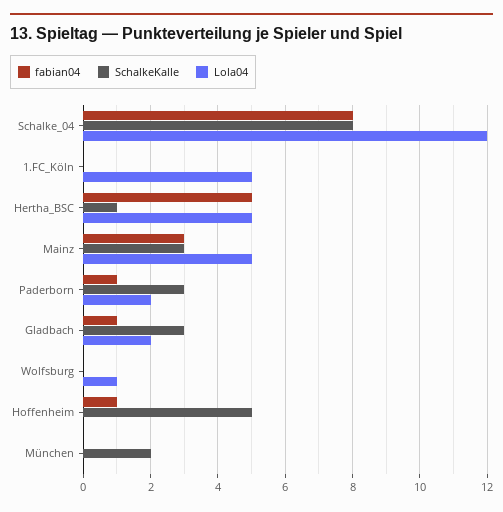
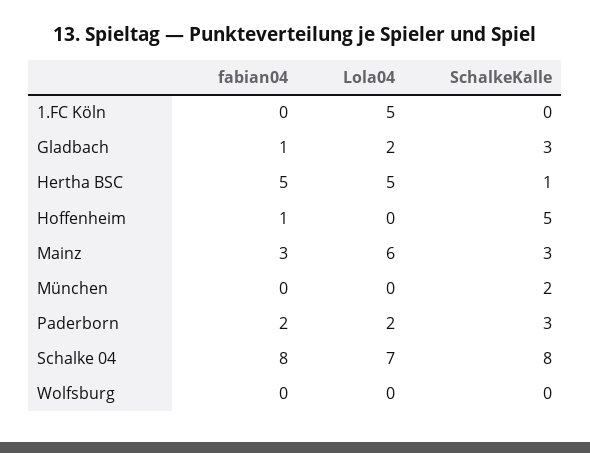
Lola04, Schalke_04: 12 -> 7
Lola04, Mainz: 5 -> 6
fabian04, Paderborn: 1 -> 2
Lola04, Wolfsburg: 1 -> 0

